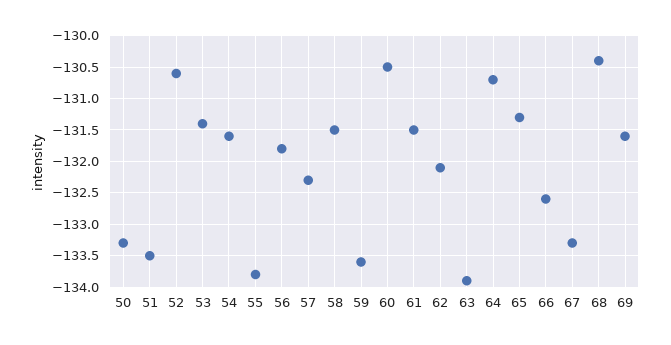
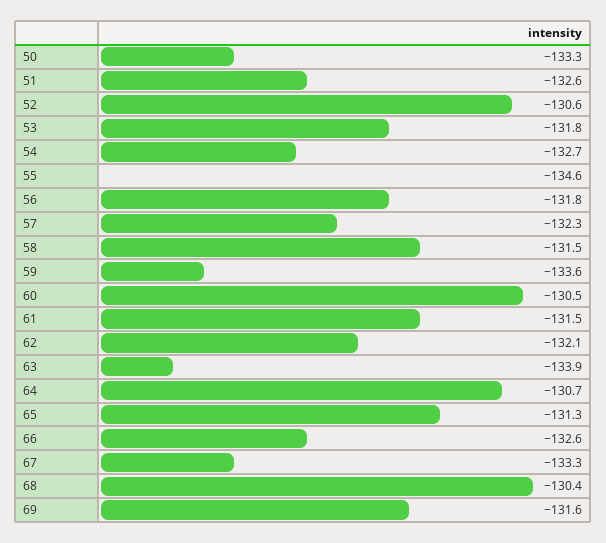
51: -133.5 -> -132.6
53: -131.4 -> -131.8
54: -131.6 -> -132.7
55: -133.8 -> -134.6

